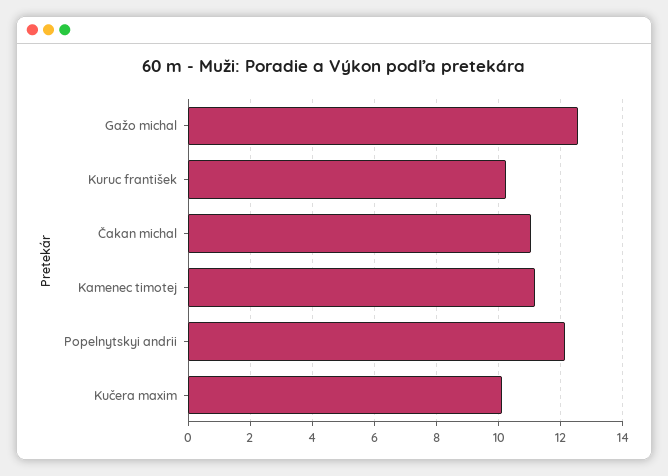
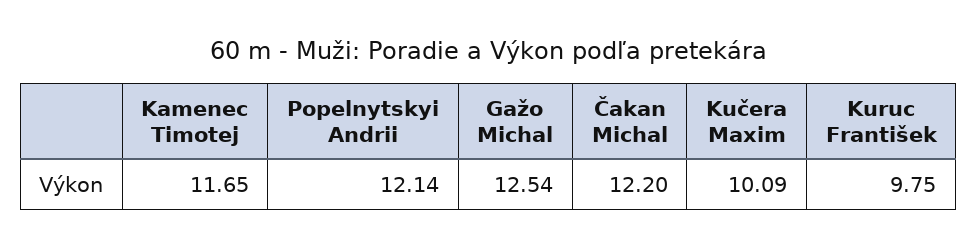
Kuruc františek: 10.2 -> 9.75
Čakan michal: 11 -> 12.2
Kamenec timotej: 11.2 -> 11.65

